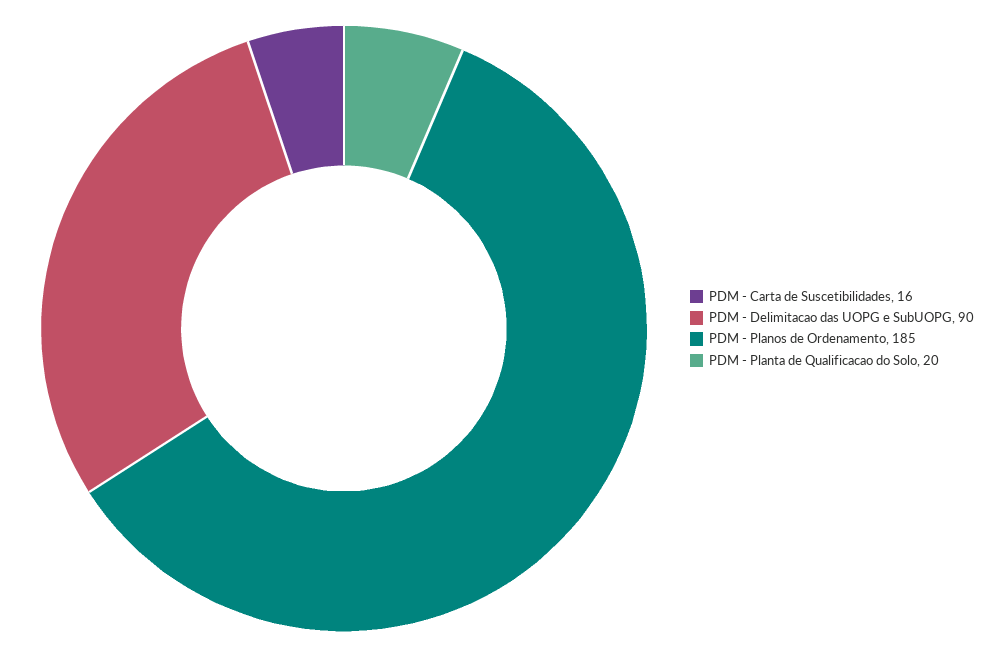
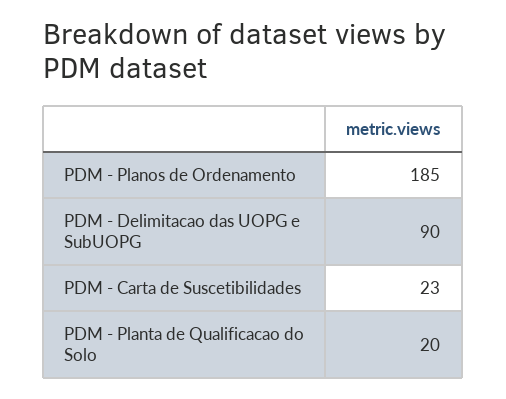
PDM - Carta de Suscetibilidades: 16 -> 23

